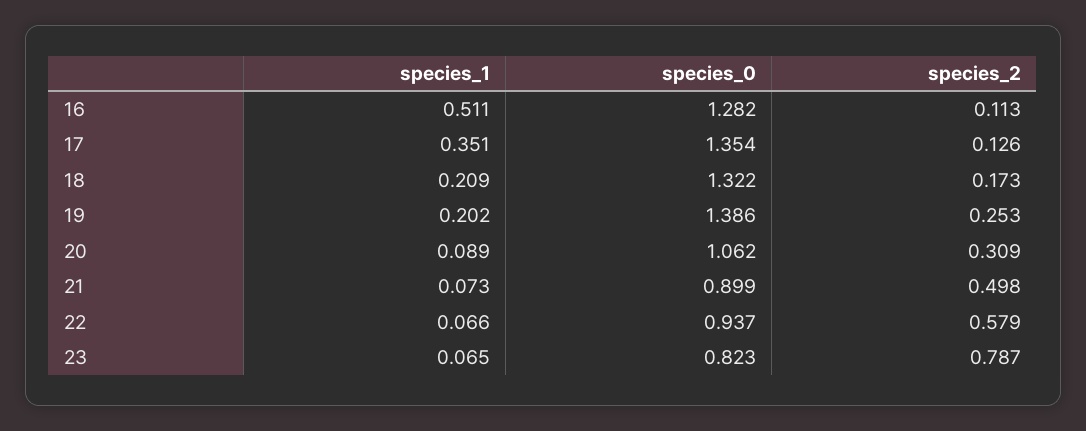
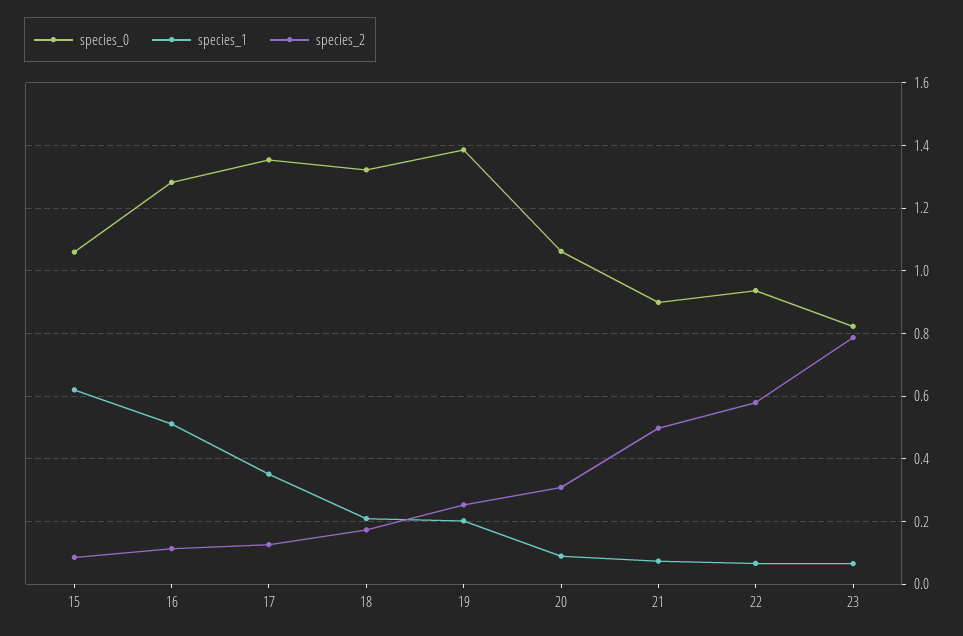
species_0, 15: none -> 1.06
species_1, 15: none -> 0.62
species_2, 15: none -> 0.08

